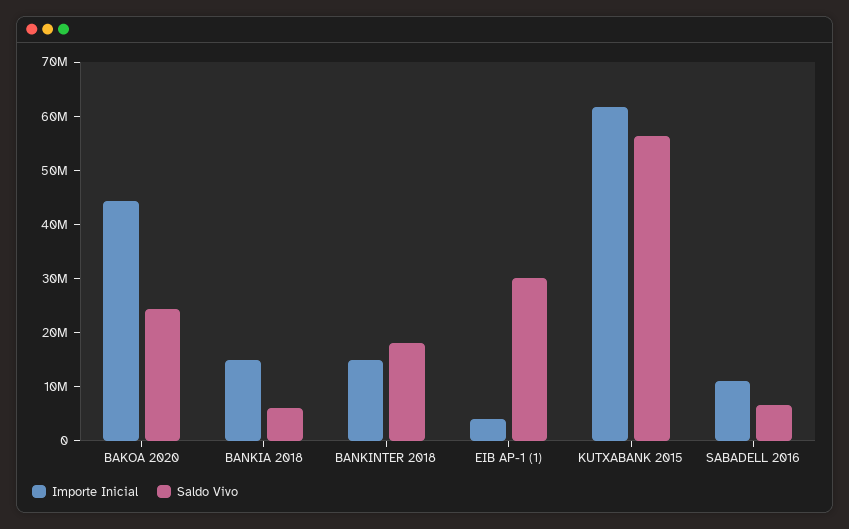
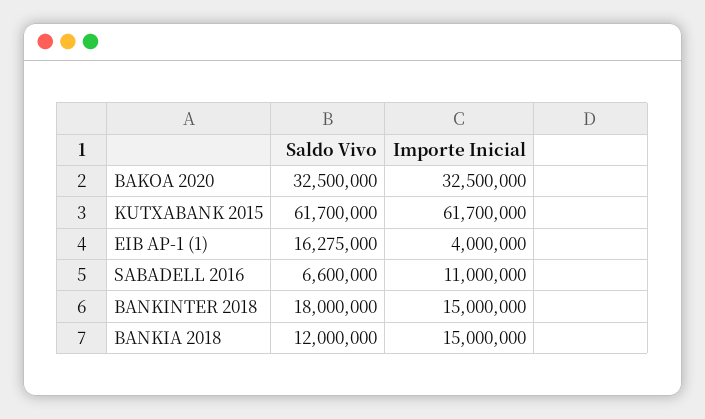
Importe Inicial, BAKOA 2020: 44000000 -> 32500000
Saldo Vivo, BAKOA 2020: 24000000 -> 32500000
Saldo Vivo, BANKIA 2018: 6000000 -> 12000000
Saldo Vivo, EIB AP-1 (1): 30000000 -> 16275000
Saldo Vivo, KUTXABANK 2015: 56000000 -> 61700000

